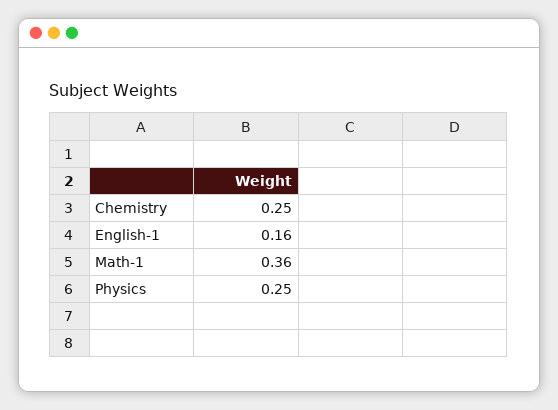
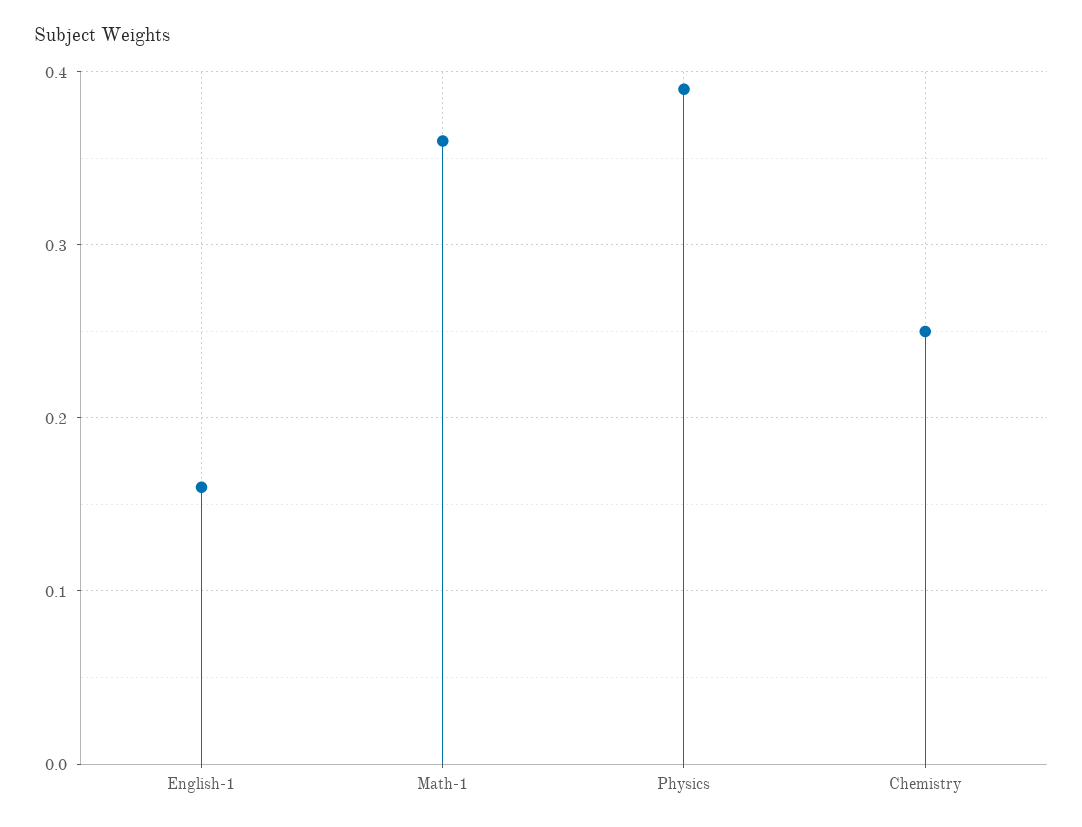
Physics: 0.25 -> 0.39

